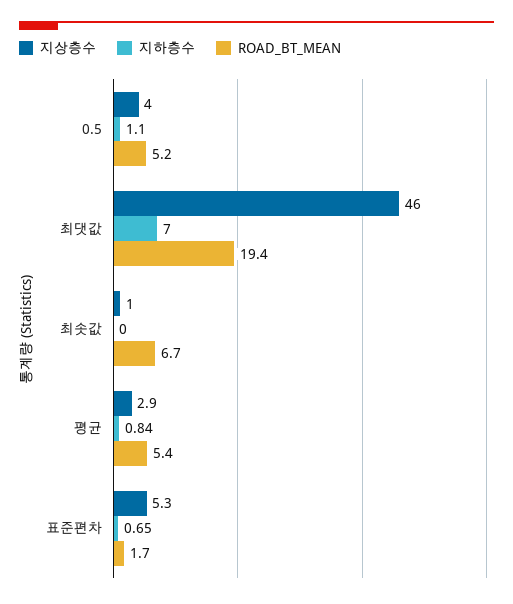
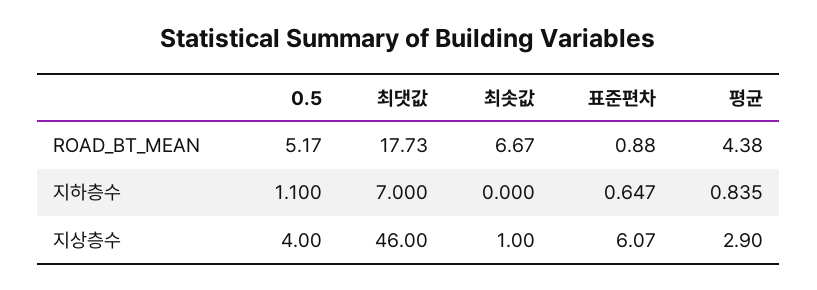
ROAD_BT_MEAN, 최댓값: 19.4 -> 17.73
ROAD_BT_MEAN, 평균: 5.4 -> 4.38
지상층수, 표준편차: 5.3 -> 6.07
ROAD_BT_MEAN, 표준편차: 1.7 -> 0.88

